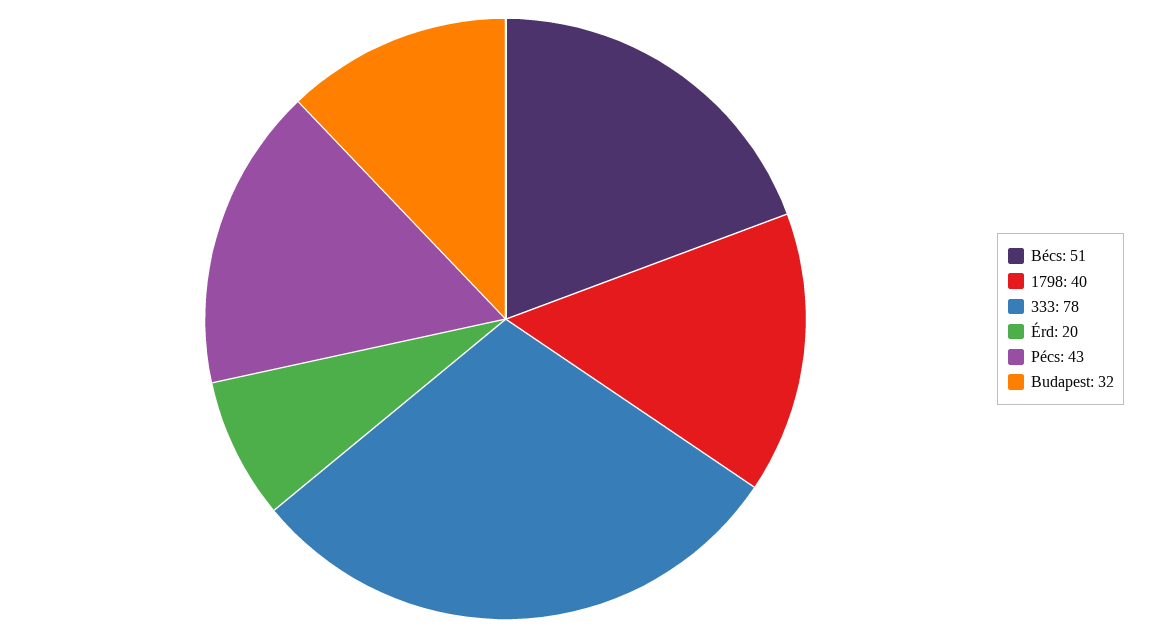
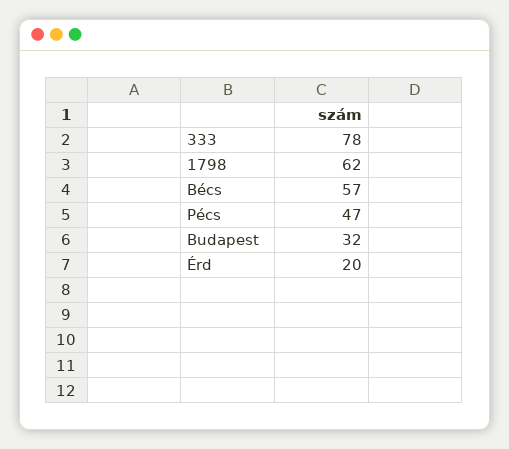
Bécs: 51 -> 57
1798: 40 -> 62
Pécs: 43 -> 47

